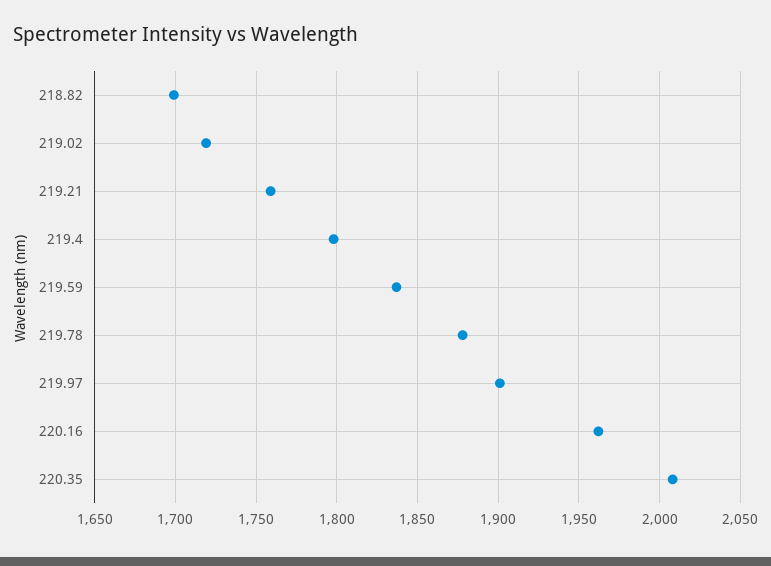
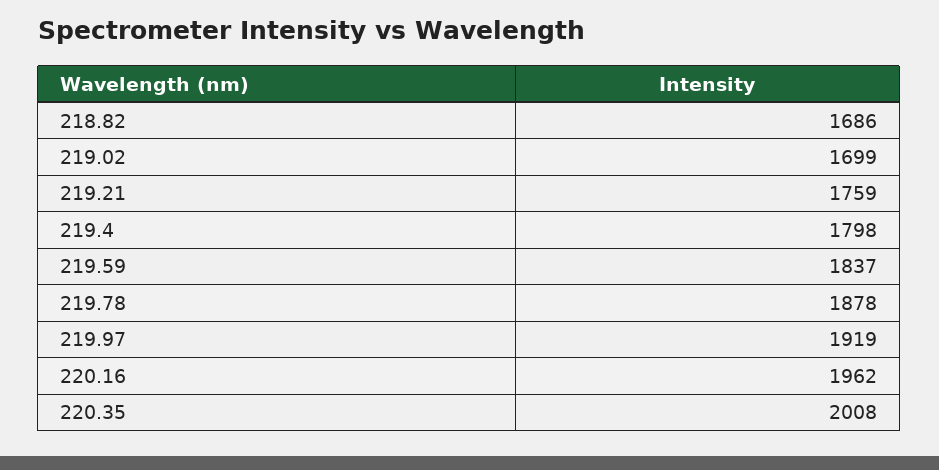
218.82: 1700 -> 1686
219.02: 1720 -> 1699
219.97: 1900 -> 1919

